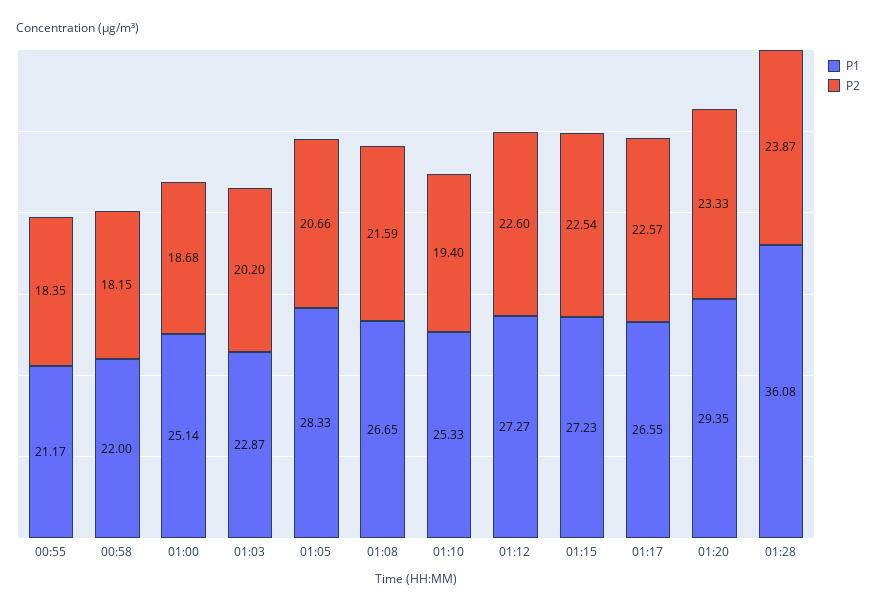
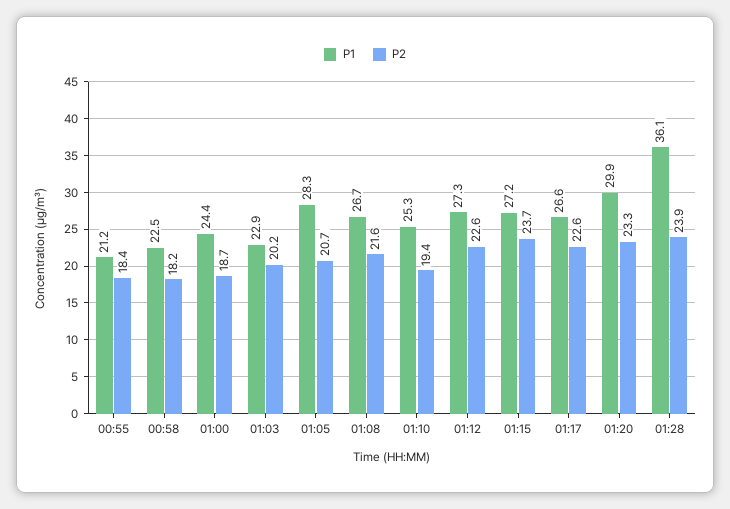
P1, 00:58: 22 -> 22.5
P1, 01:00: 25.14 -> 24.4
P2, 01:15: 22.54 -> 23.7
P1, 01:20: 29.35 -> 29.9

